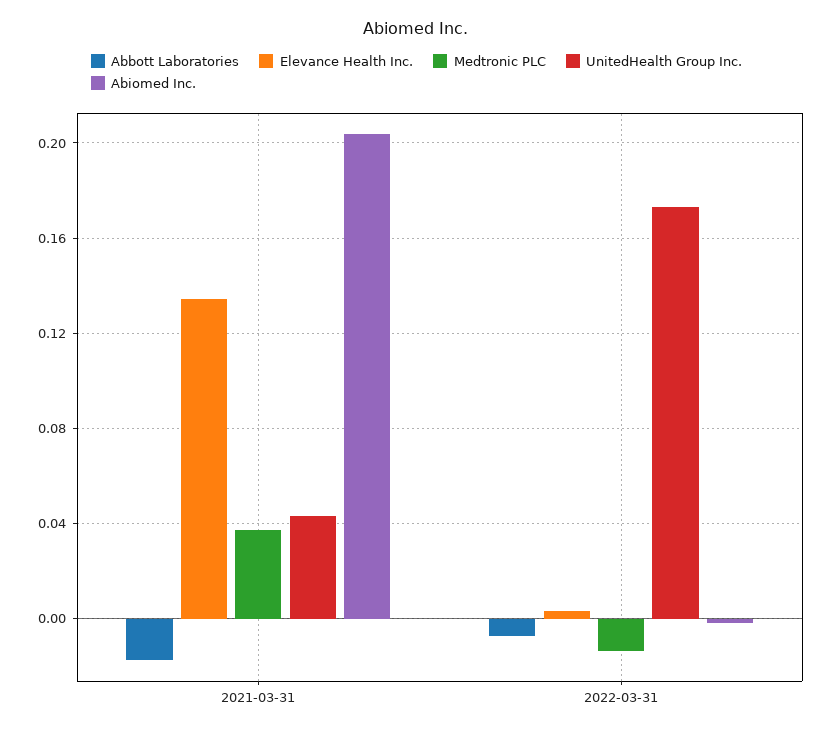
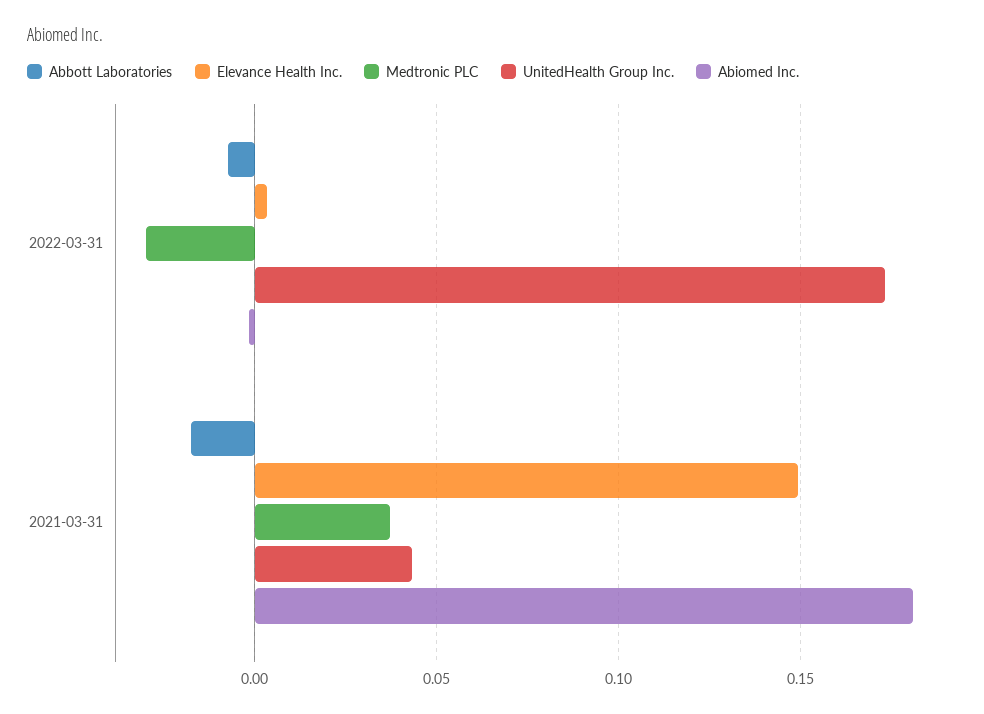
Elevance Health Inc., 2021-03-31: 0.135 -> 0.15
Abiomed Inc., 2021-03-31: 0.205 -> 0.18
Medtronic PLC, 2022-03-31: -0.015 -> -0.03

